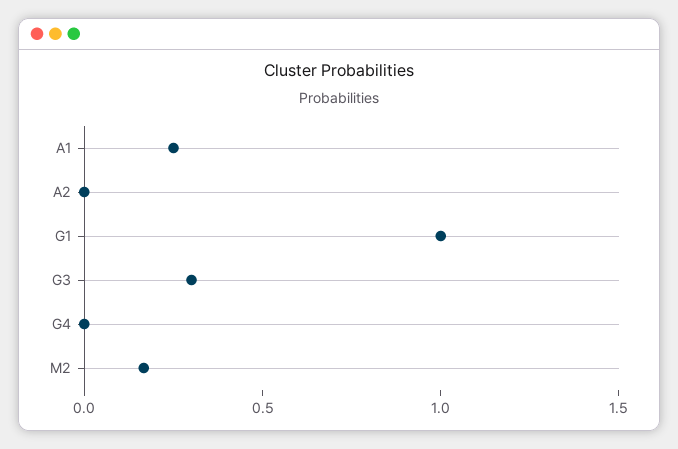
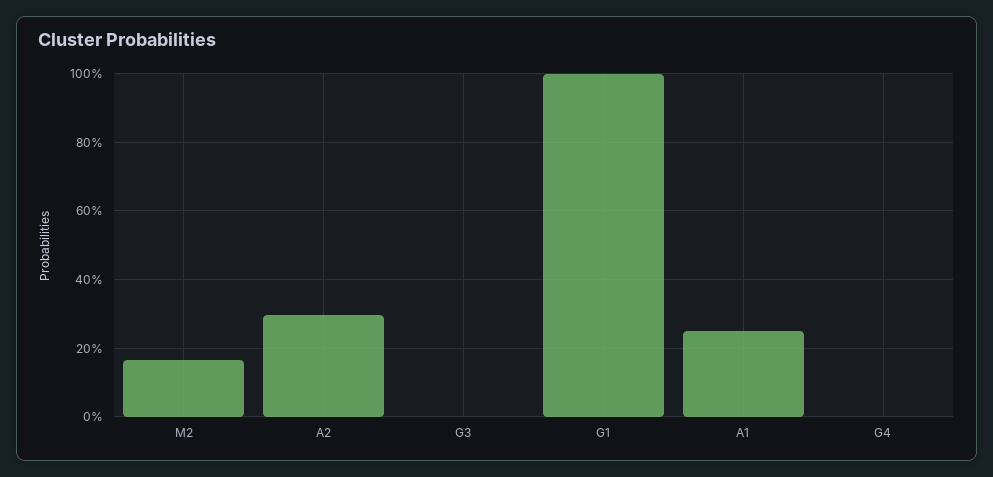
A2: 0 -> 0.3
G3: 0.3 -> 0

